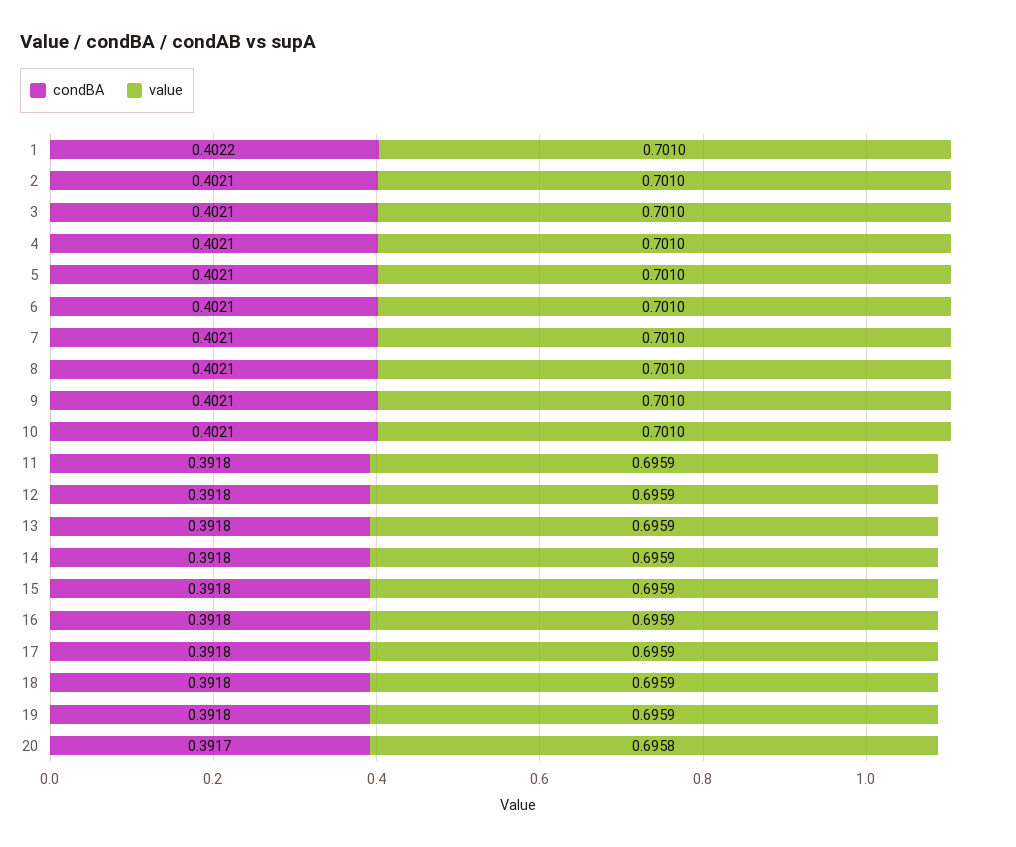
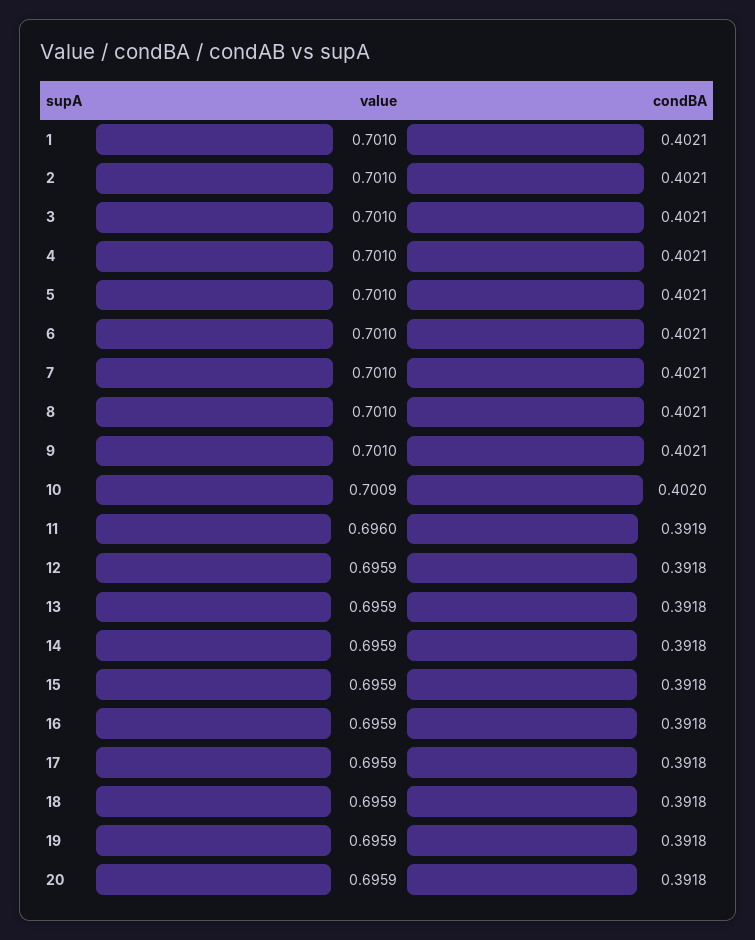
condBA, 1: 0.4022 -> 0.4021
condBA, 10: 0.4021 -> 0.402
value, 10: 0.701 -> 0.7009
condBA, 11: 0.3918 -> 0.3919
value, 11: 0.6959 -> 0.696
condBA, 20: 0.3917 -> 0.3918
value, 20: 0.6958 -> 0.6959

